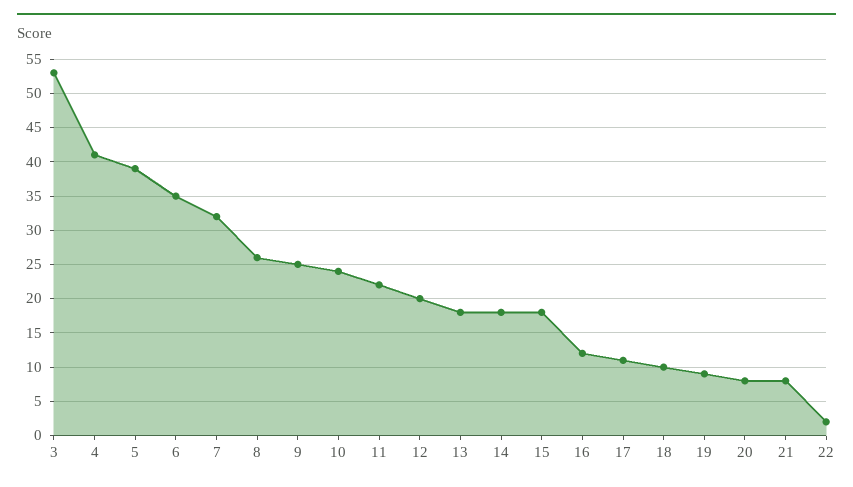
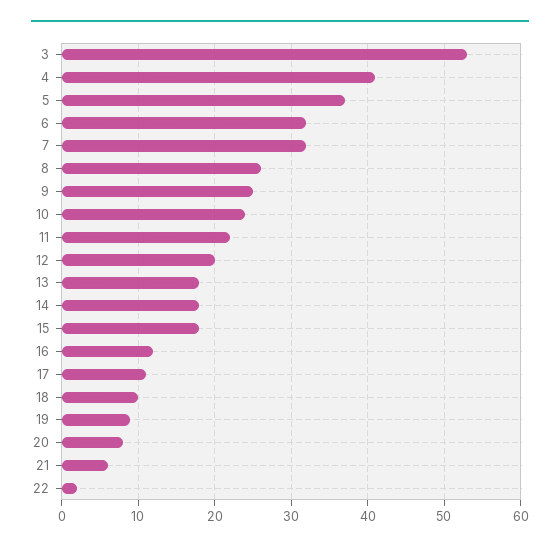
5: 39 -> 37
6: 35 -> 32
21: 8 -> 6

